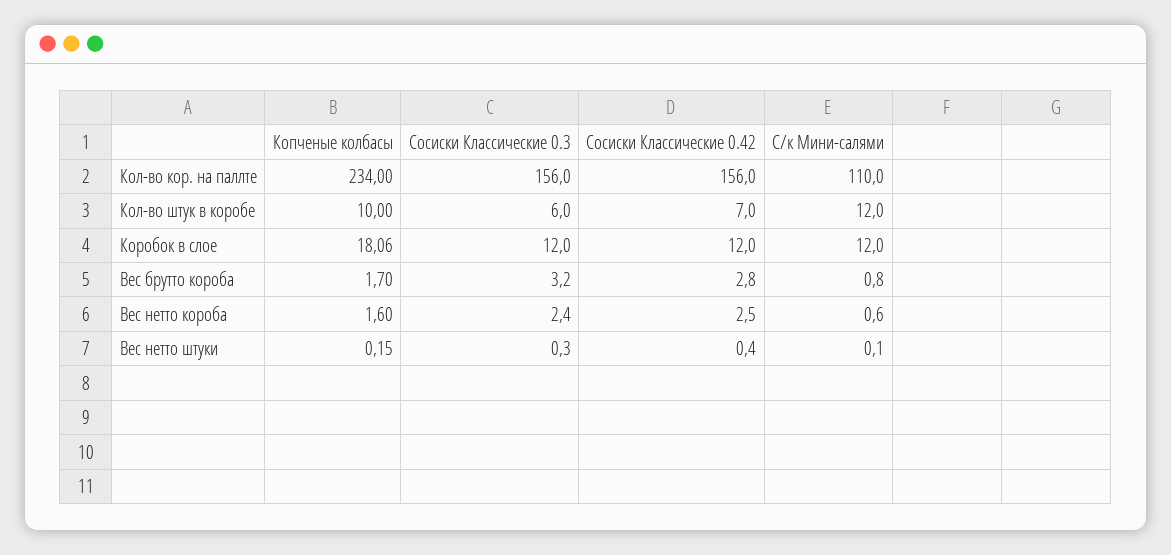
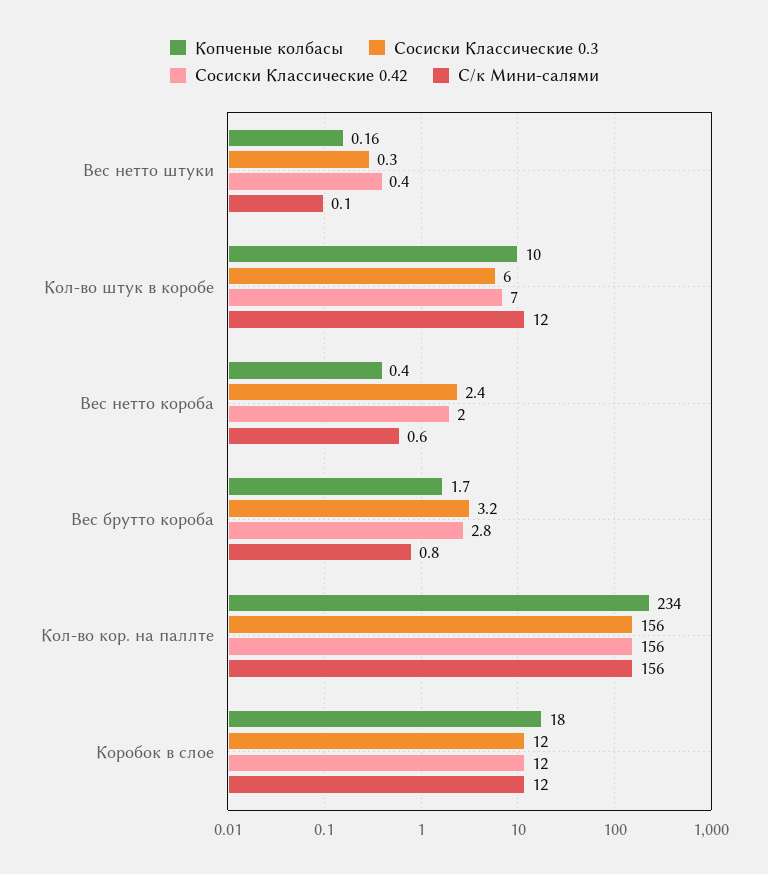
С/к Мини-салями, Кол-во кор. на паллте: 110 -> 156
Копченые колбасы, Коробок в слое: 18.06 -> 18
Копченые колбасы, Вес нетто короба: 1.6 -> 0.4
Сосиски Классические 0.42, Вес нетто короба: 2.5 -> 2
Копченые колбасы, Вес нетто штуки: 0.15 -> 0.16

